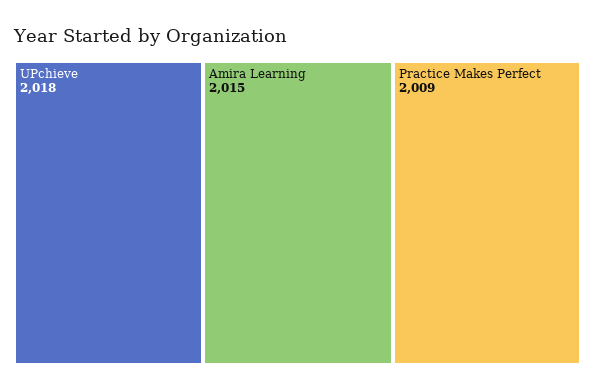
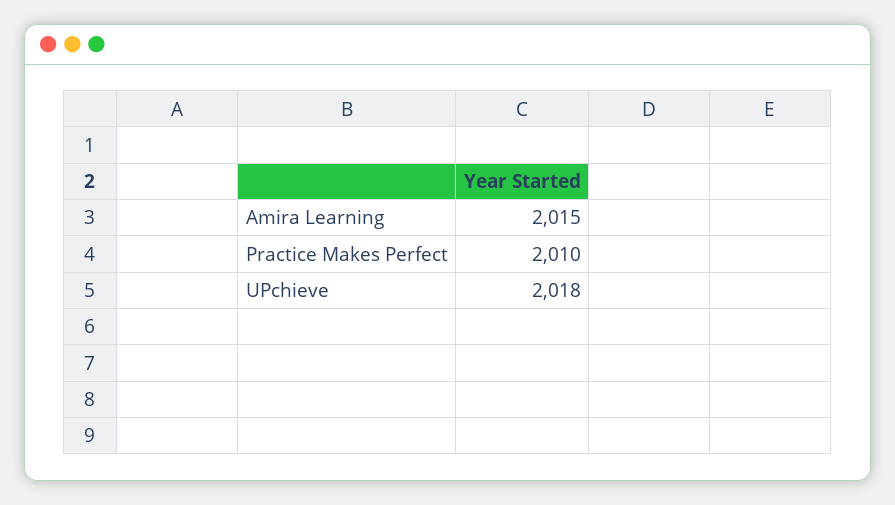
Practice Makes Perfect: 2009 -> 2010

